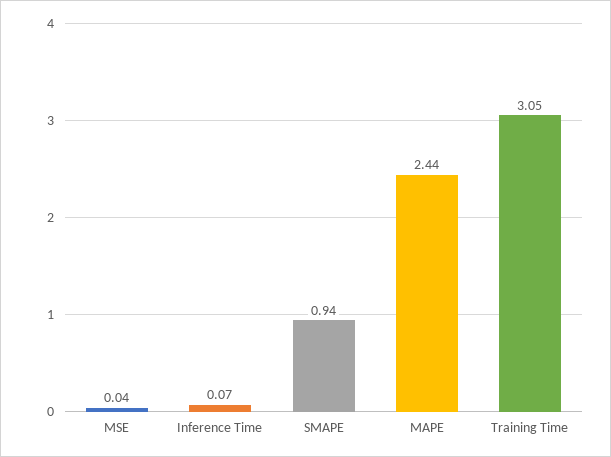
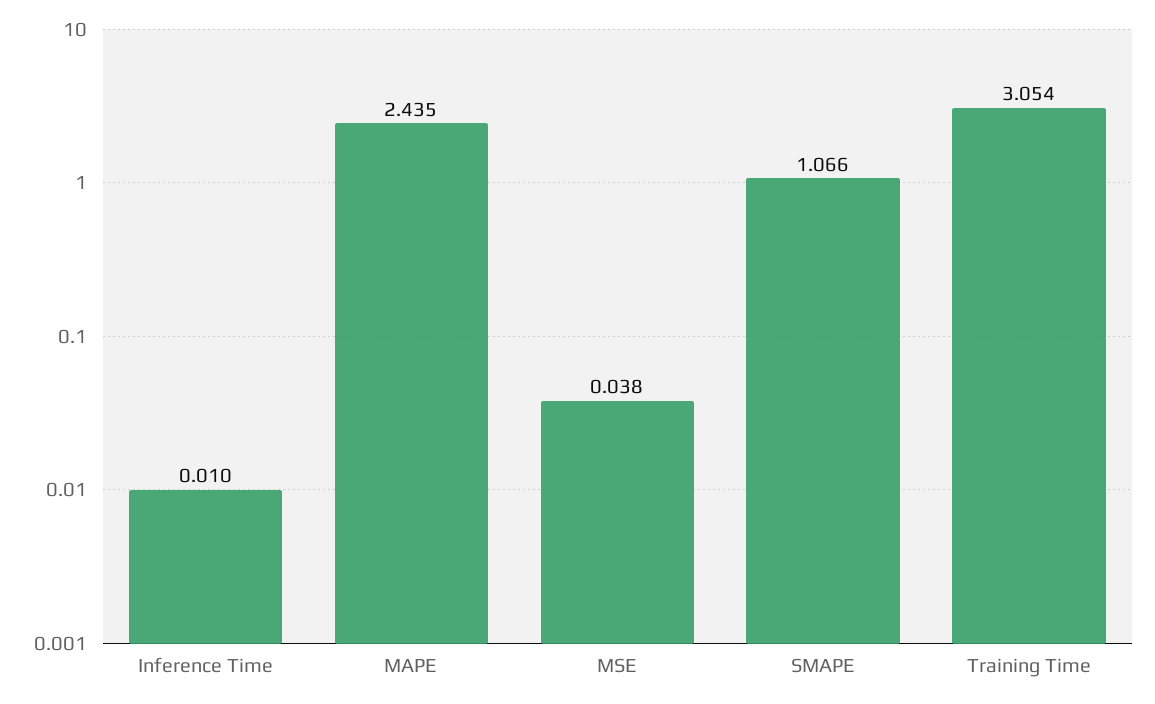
Inference Time: 0.07 -> 0.01
SMAPE: 0.94 -> 1.066

